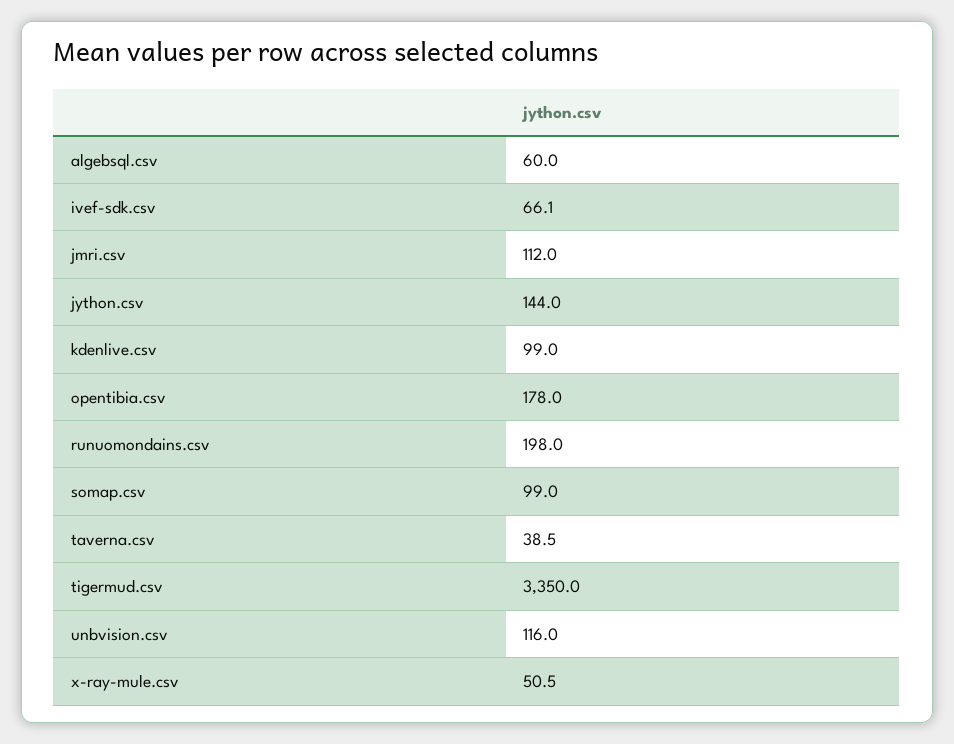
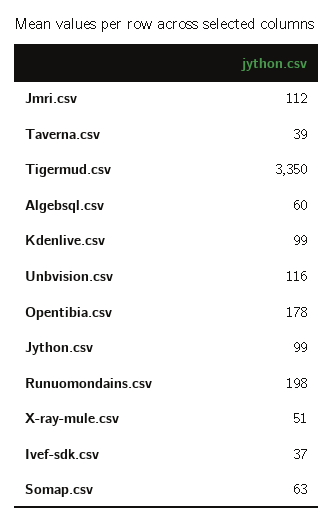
ivef-sdk.csv: 66.1 -> 37
jython.csv: 144 -> 99
somap.csv: 99 -> 63

